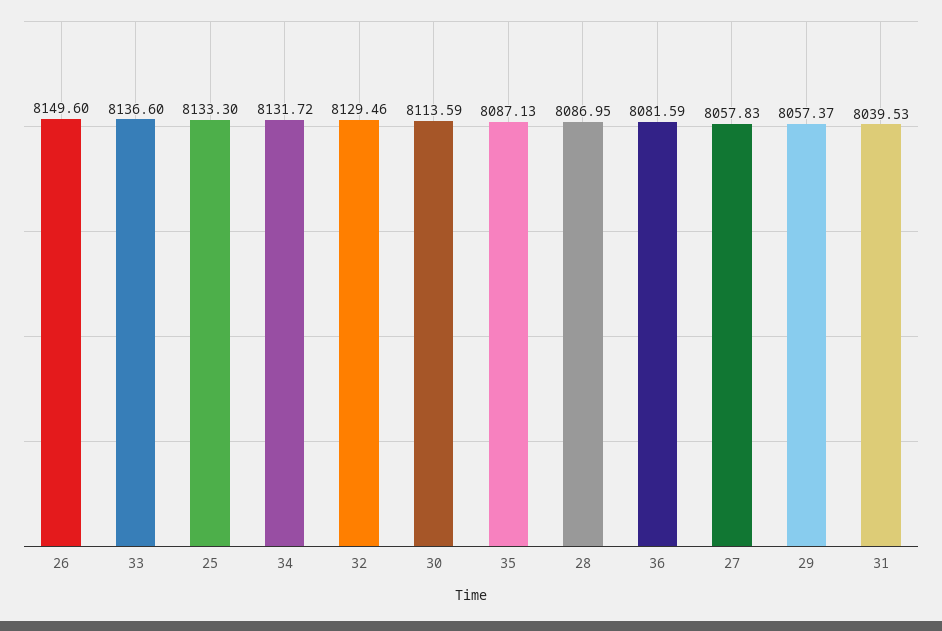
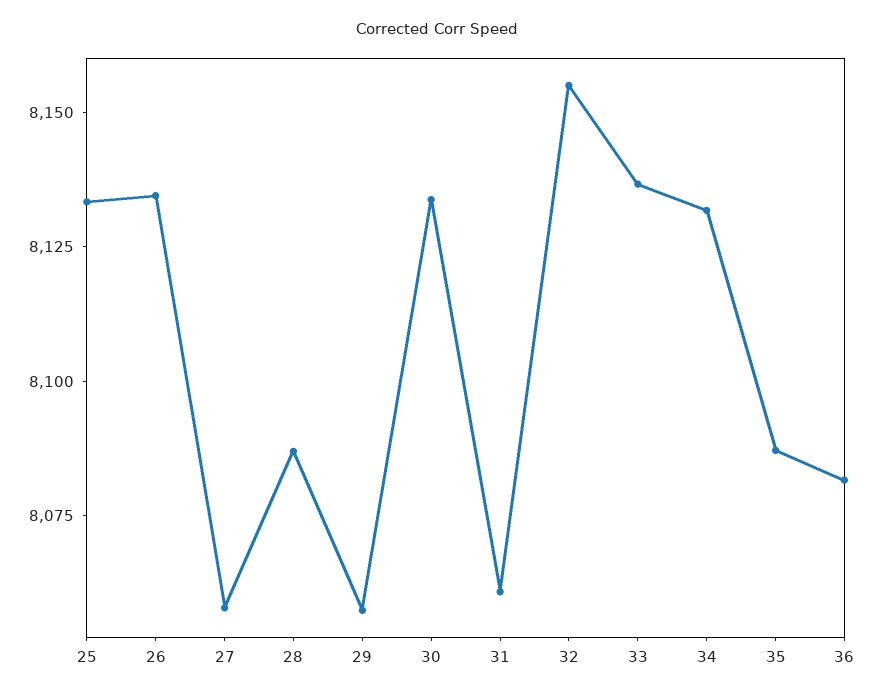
26: 8149.6 -> 8135
32: 8129.46 -> 8155
30: 8113.59 -> 8135
31: 8039.53 -> 8060

